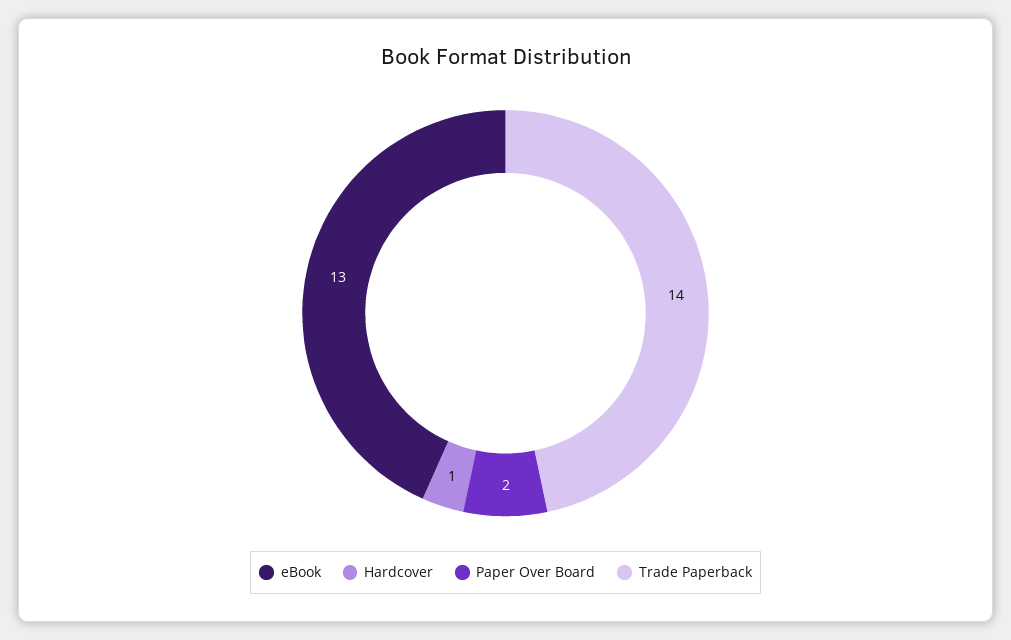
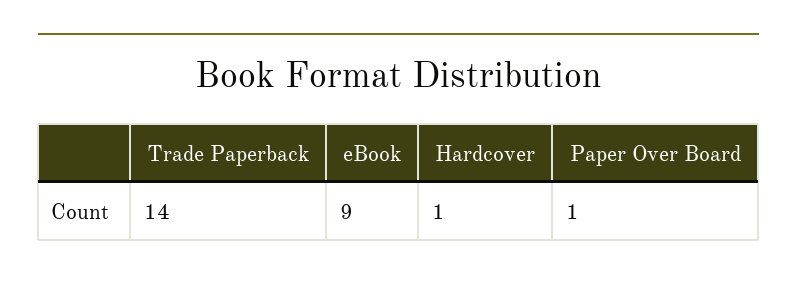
eBook: 13 -> 9
Paper Over Board: 2 -> 1

